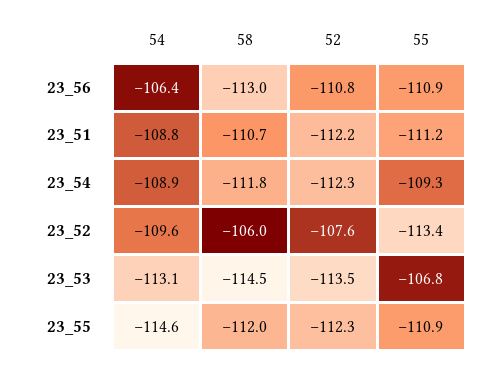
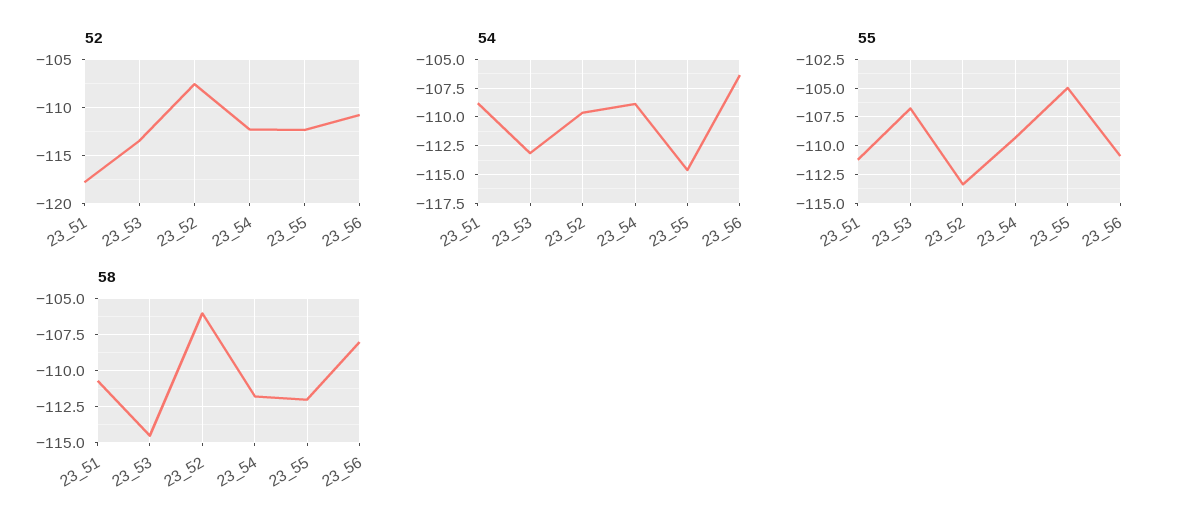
58, 23_56: -113 -> -108
52, 23_51: -112.2 -> -118
55, 23_55: -110.9 -> -105

